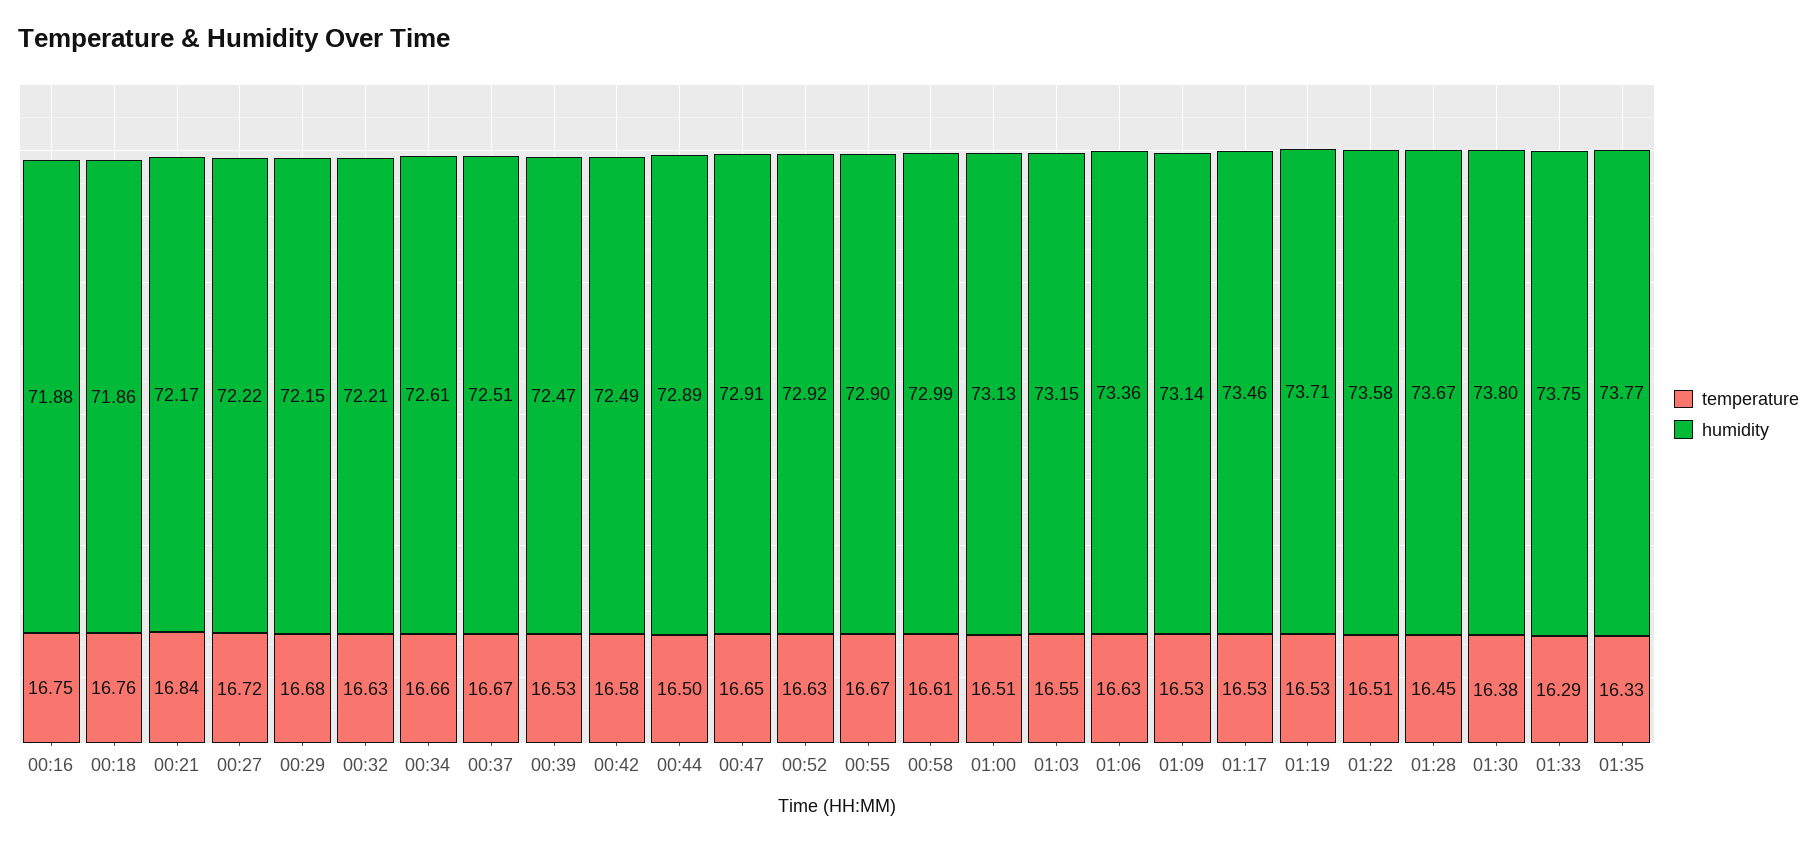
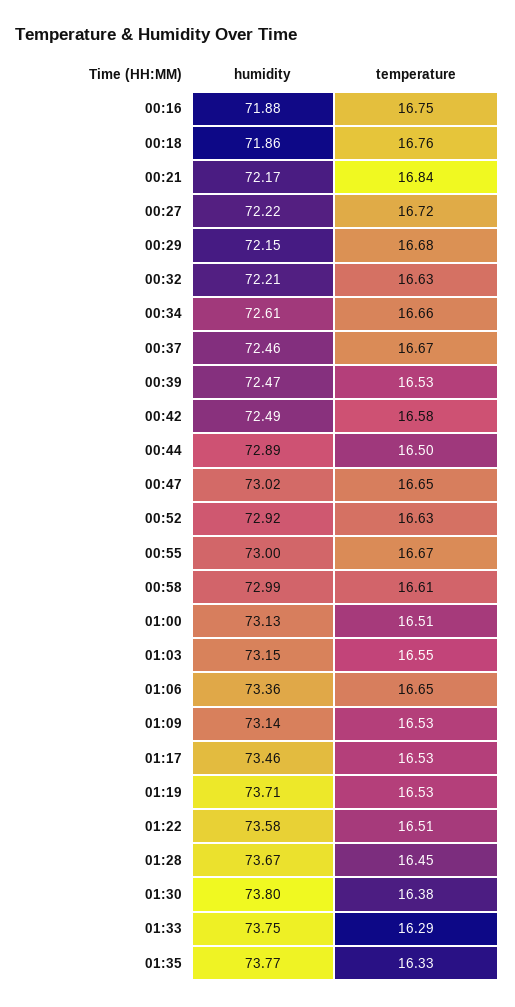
humidity, 00:37: 72.51 -> 72.46
humidity, 00:47: 72.91 -> 73.02
humidity, 00:55: 72.9 -> 73
temperature, 01:06: 16.63 -> 16.65

